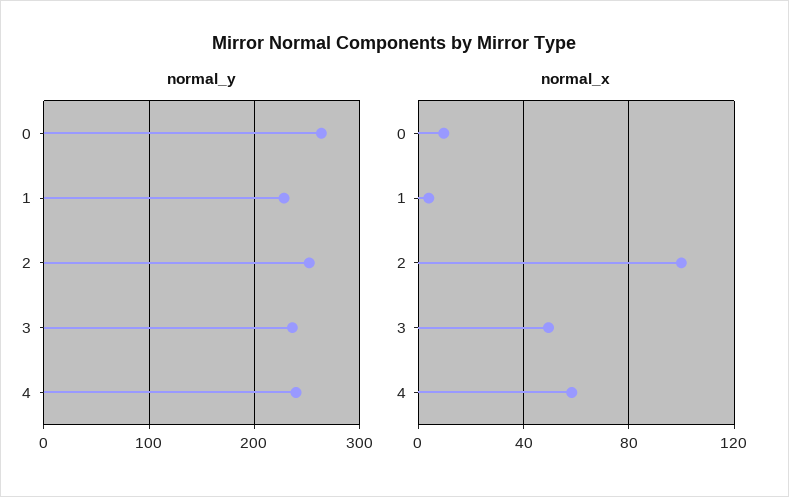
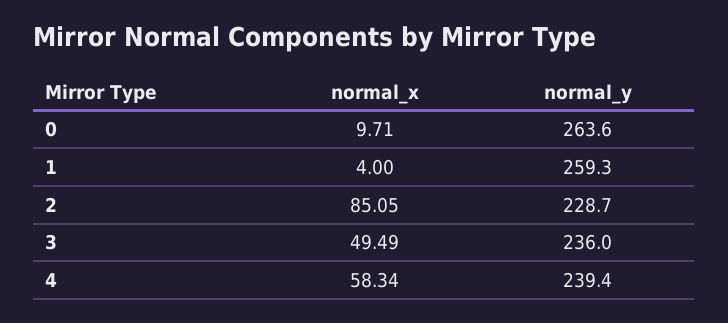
normal_y, 1: 230 -> 259.3
normal_y, 2: 250 -> 228.7
normal_x, 2: 100 -> 85.05

